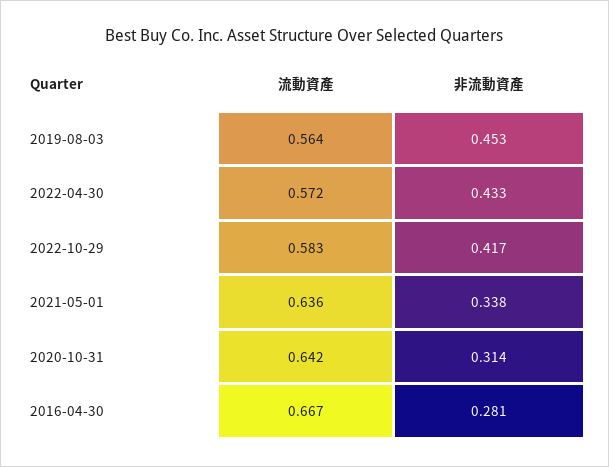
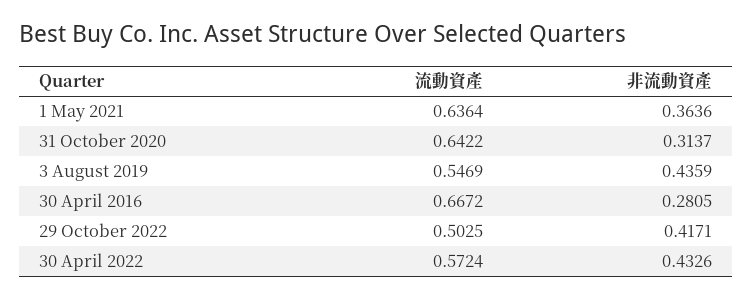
流動資產, 2019-08-03: 0.564 -> 0.5469
非流動資產, 2019-08-03: 0.453 -> 0.4359
流動資產, 2022-10-29: 0.583 -> 0.5025
非流動資產, 2021-05-01: 0.338 -> 0.3636

